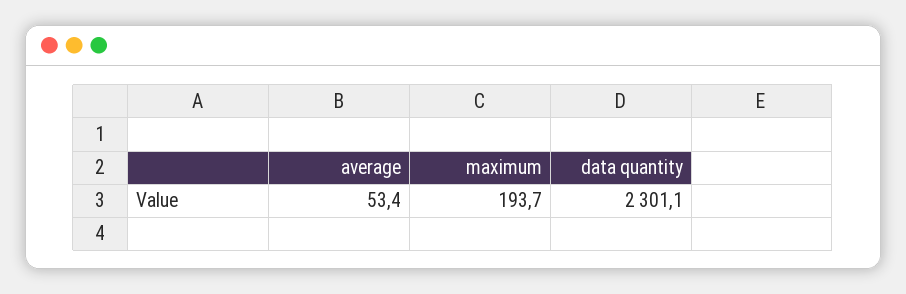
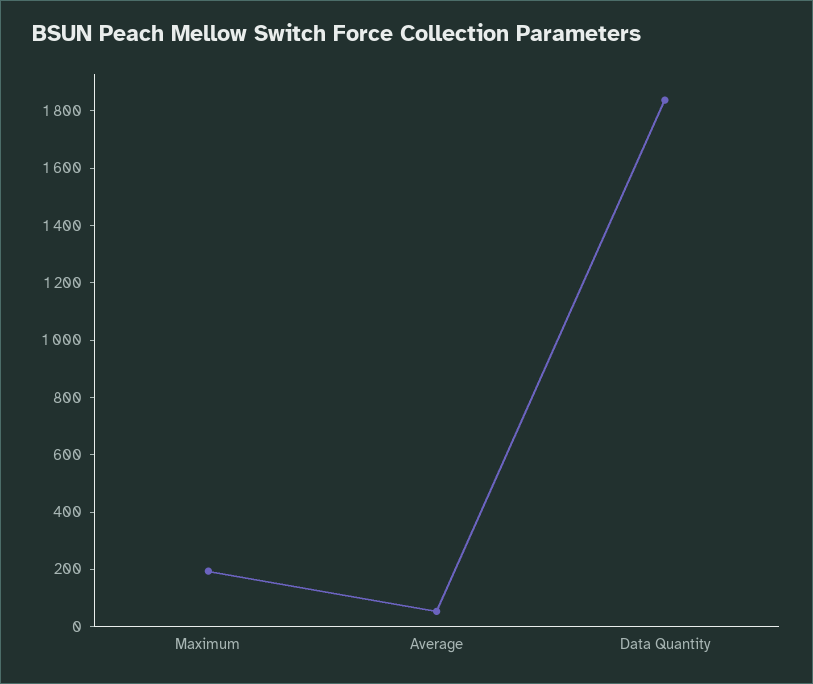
data quantity: 2301.1 -> 1850

